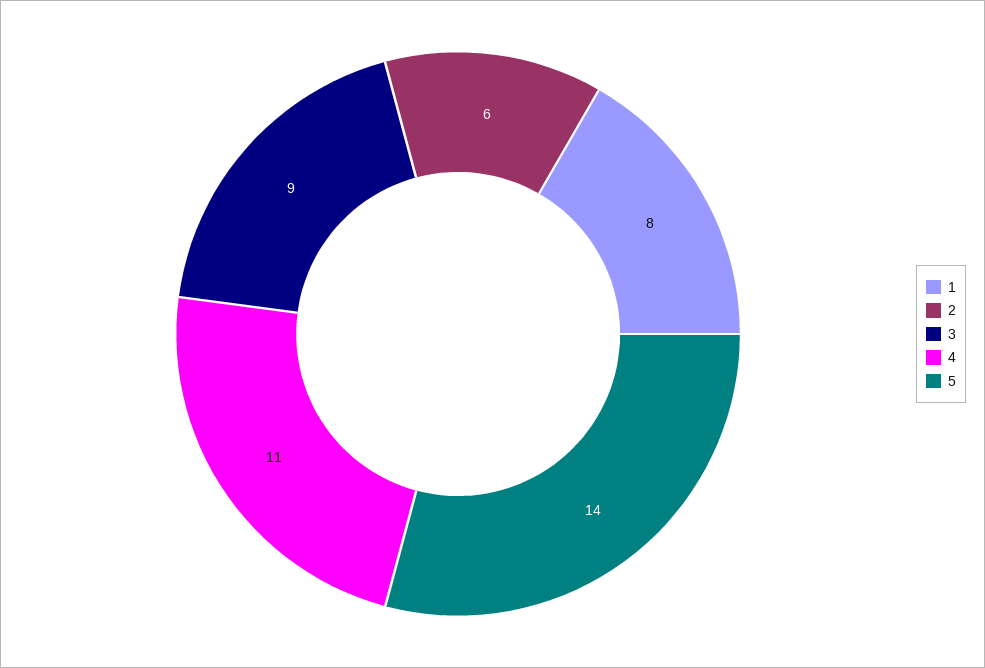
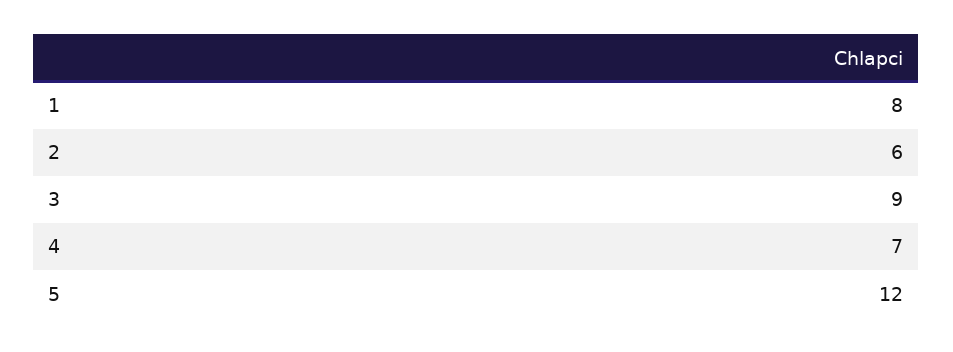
4: 11 -> 7
5: 14 -> 12

